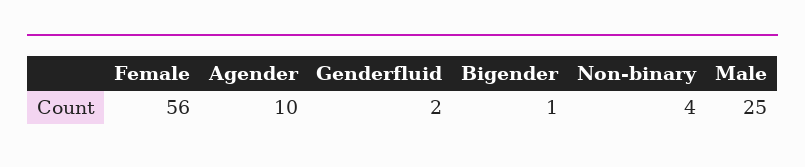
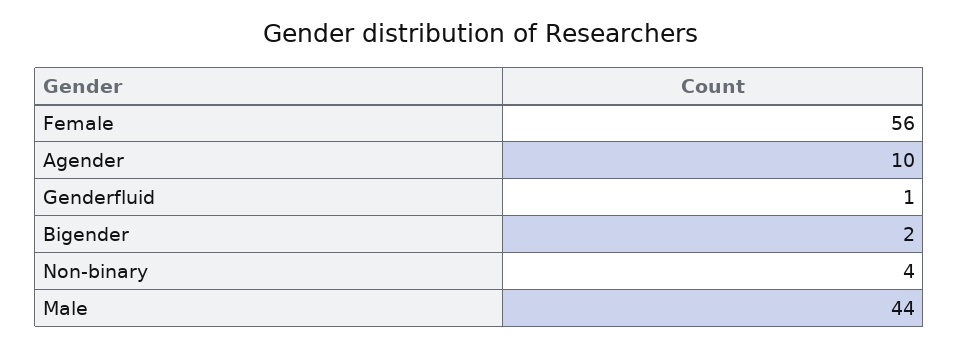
Genderfluid: 2 -> 1
Bigender: 1 -> 2
Male: 25 -> 44

